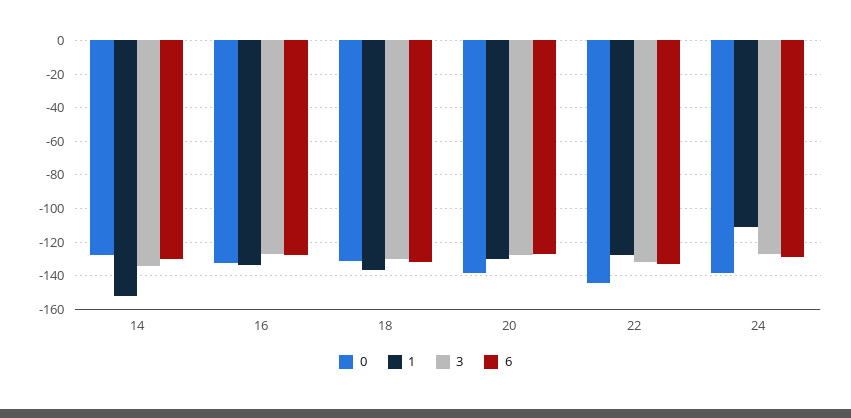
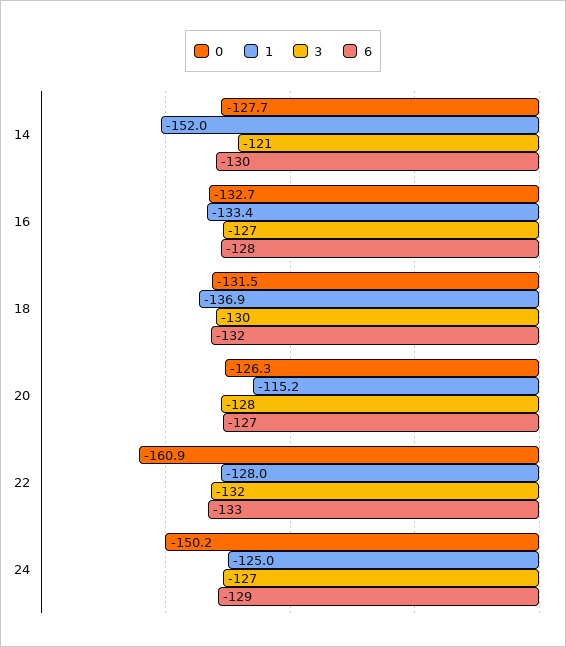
3, 14: -135 -> -121
0, 20: -140 -> -126.3
1, 20: -130 -> -115.2
0, 22: -145 -> -160.9
0, 24: -140 -> -150.2
1, 24: -110 -> -125

